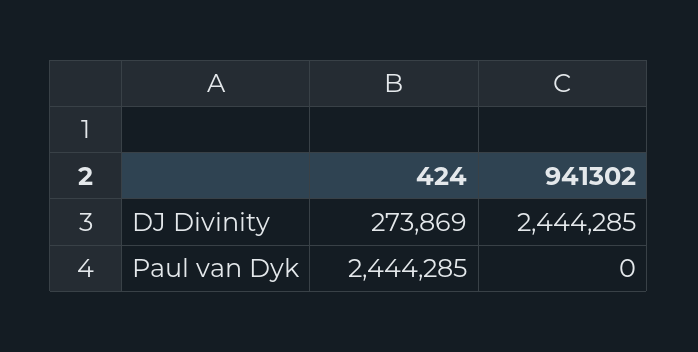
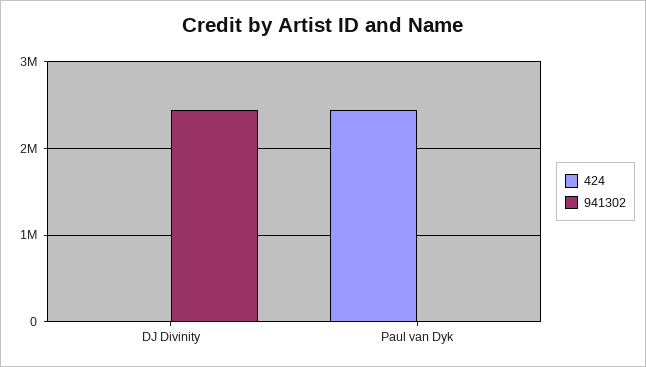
424, DJ Divinity: 273869 -> 0

